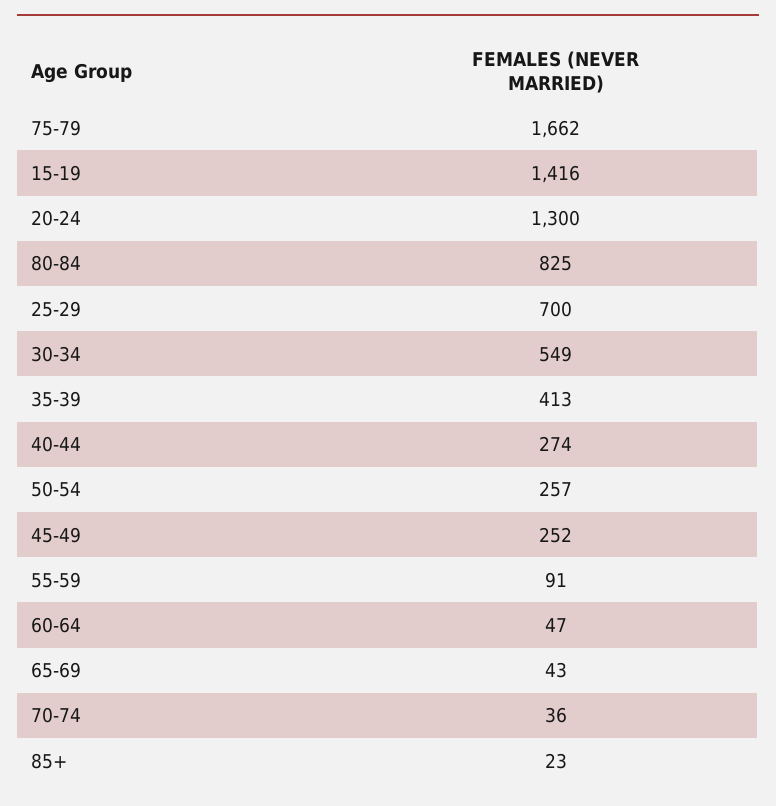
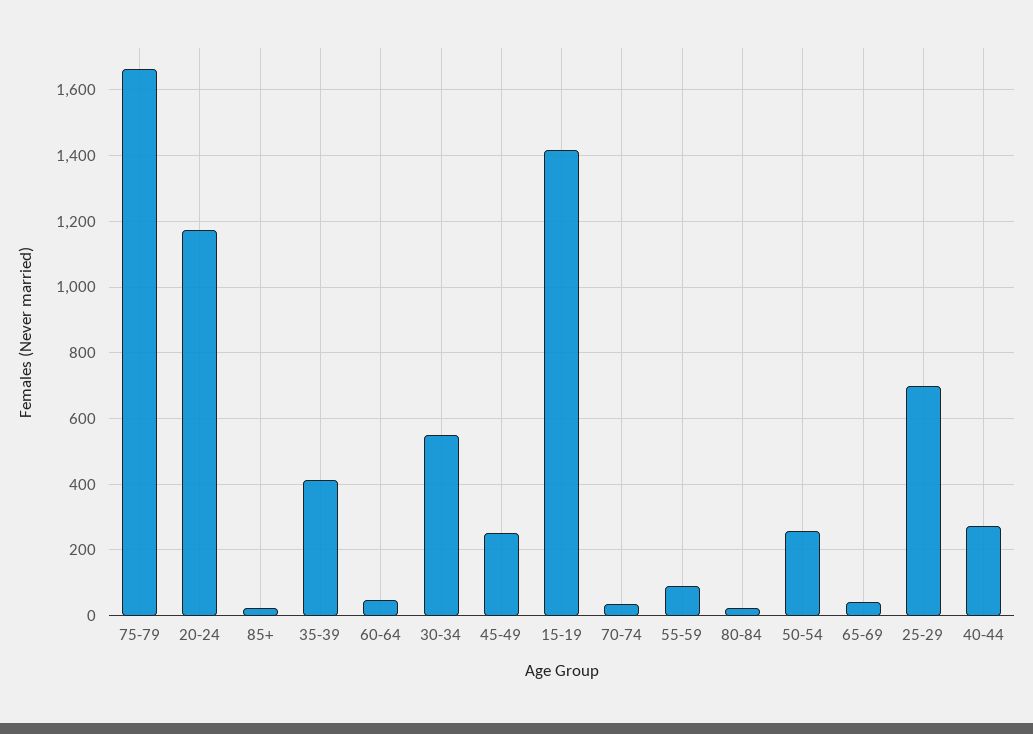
20-24: 1300 -> 1180
80-84: 825 -> 20

